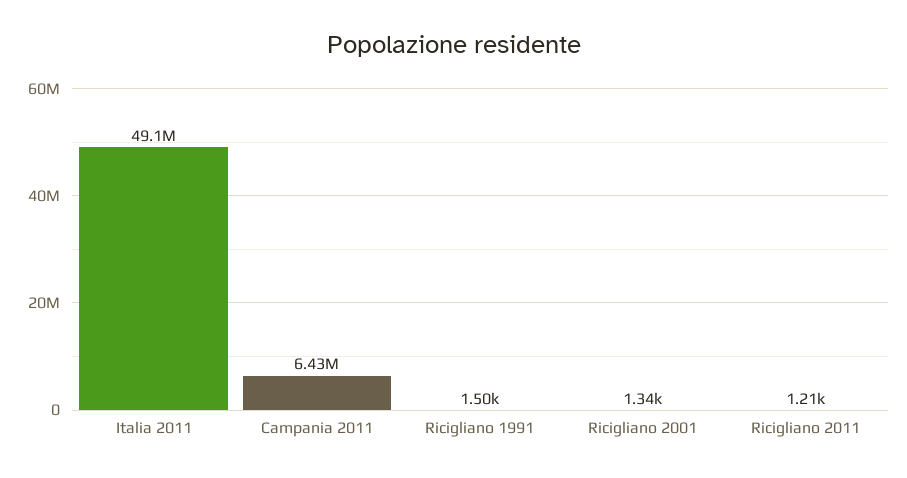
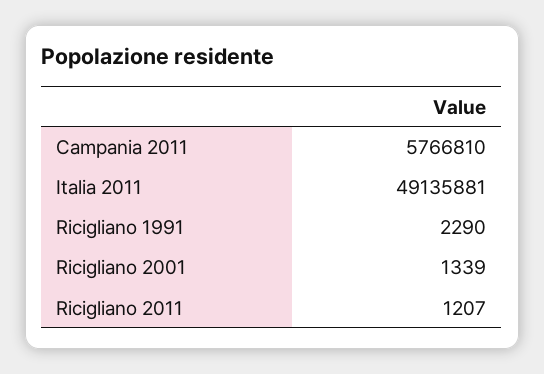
Campania 2011: 6430000 -> 5766810
Ricigliano 1991: 1500 -> 2290

